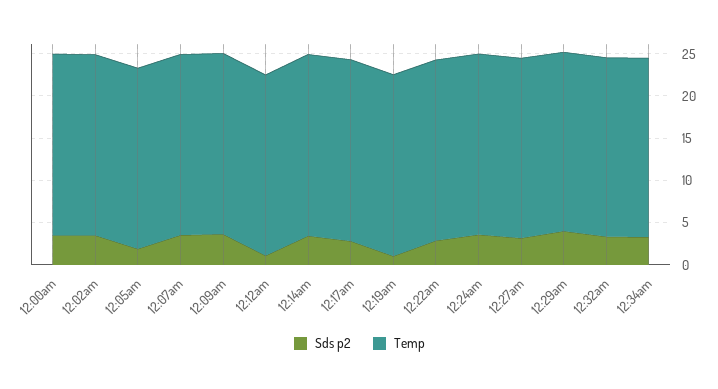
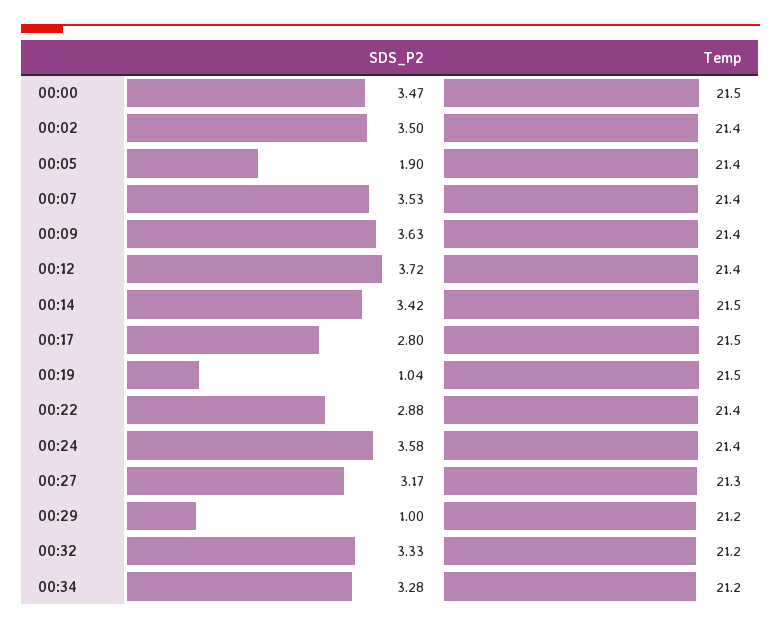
Sds p2, 12:12am: 1 -> 3.72
Sds p2, 12:29am: 4 -> 1

